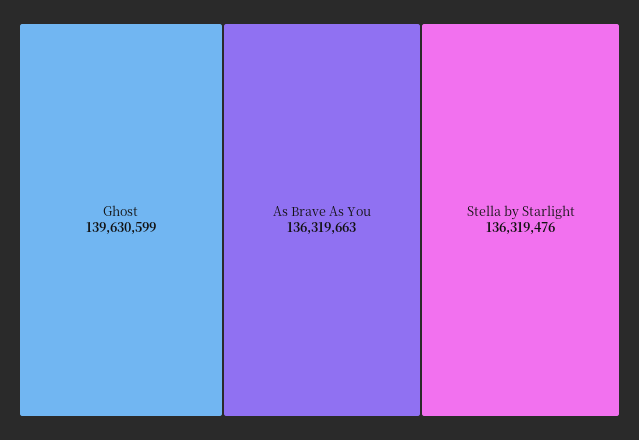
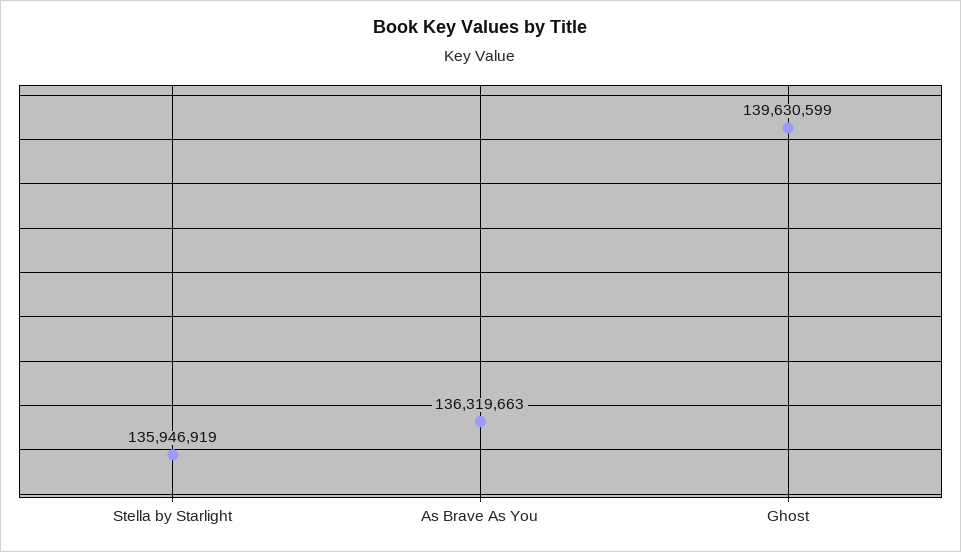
Stella by Starlight: 136319476 -> 135946919

